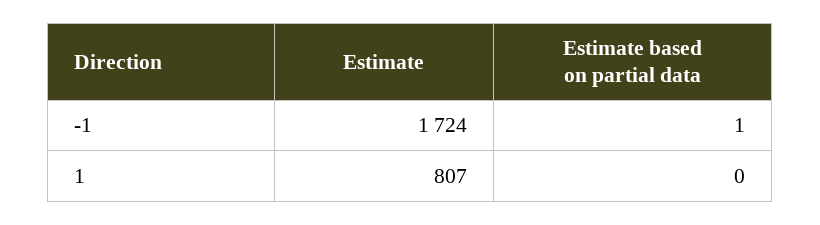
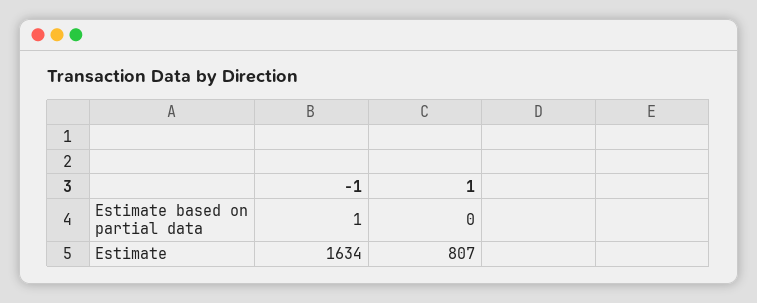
Estimate, -1: 1724 -> 1634

